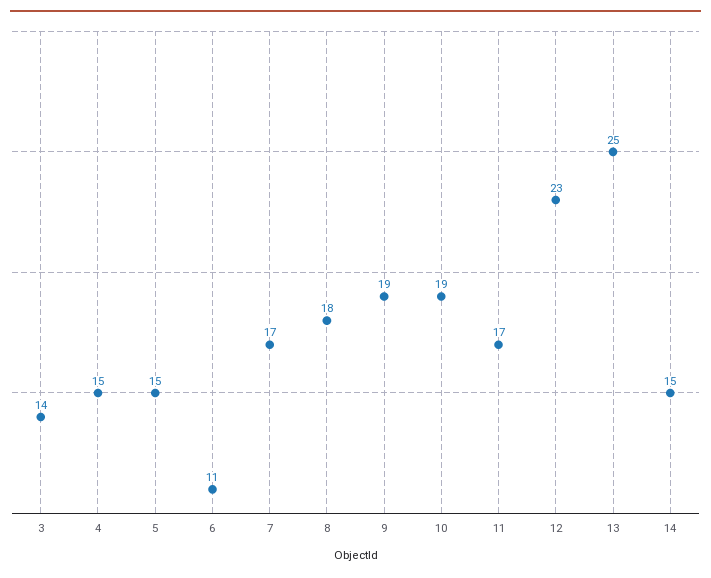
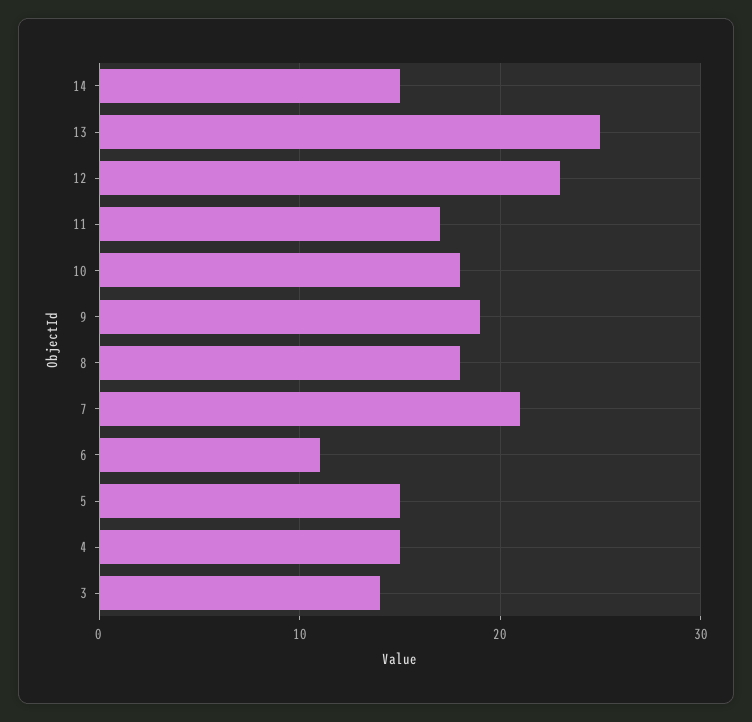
7: 17 -> 21
10: 19 -> 18

